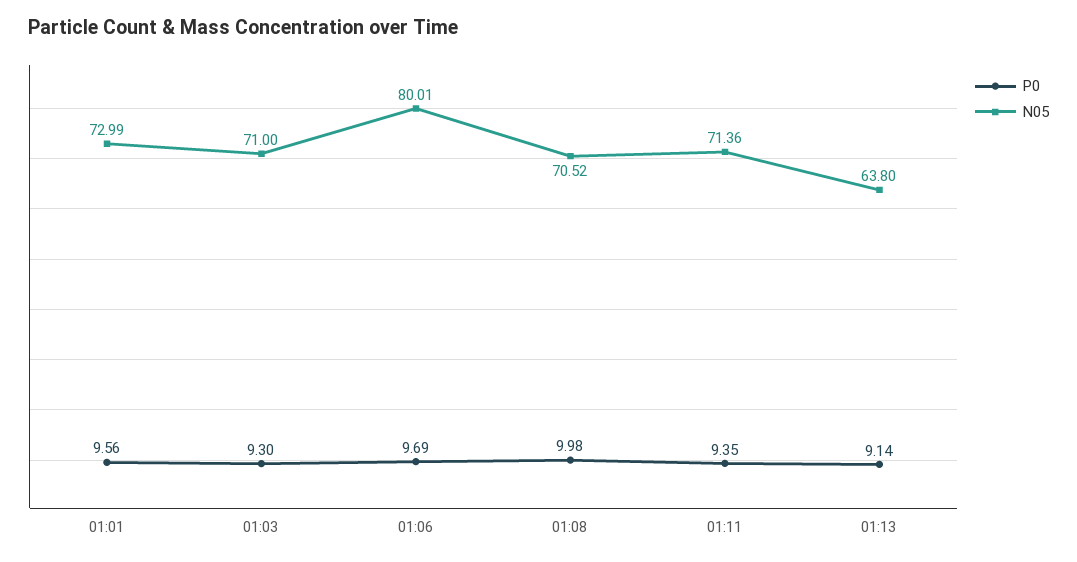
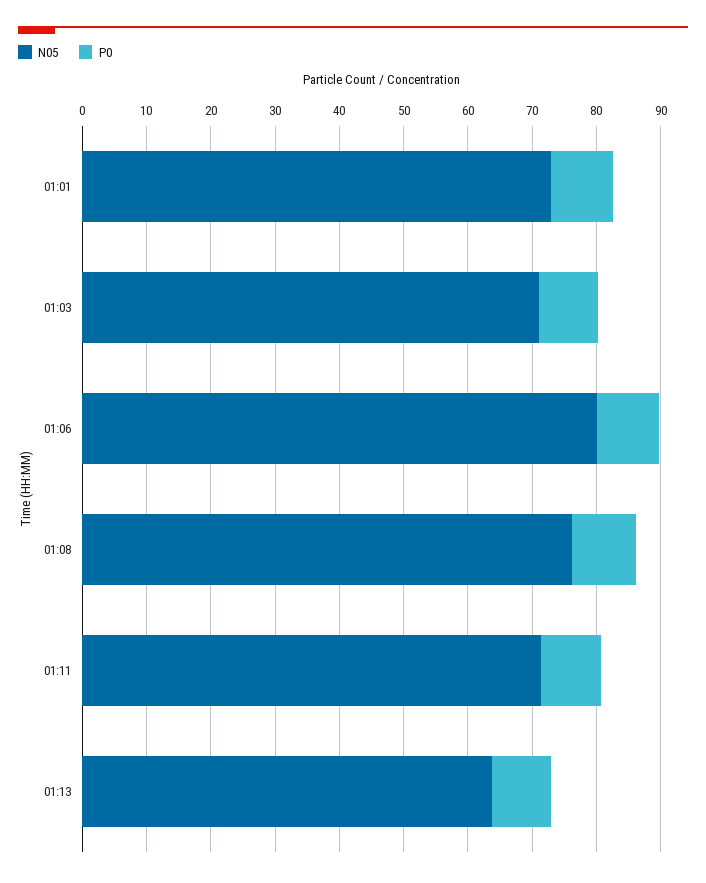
N05, 01:08: 70.52 -> 76

